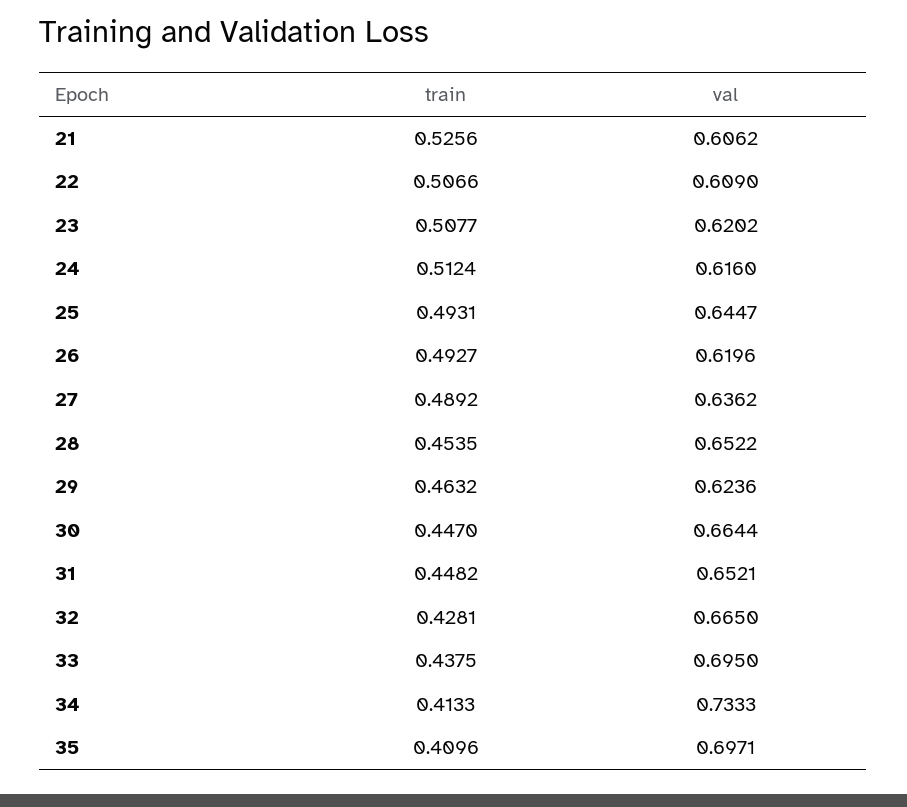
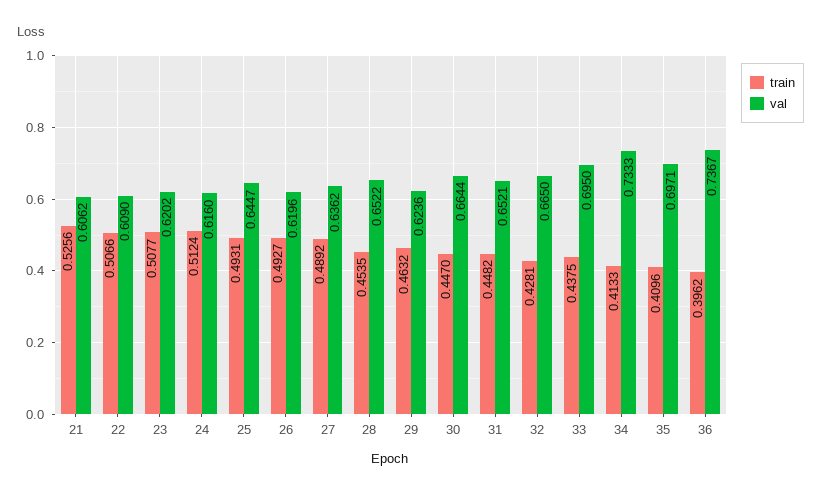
train, 36: none -> 0.3962
val, 36: none -> 0.7367

